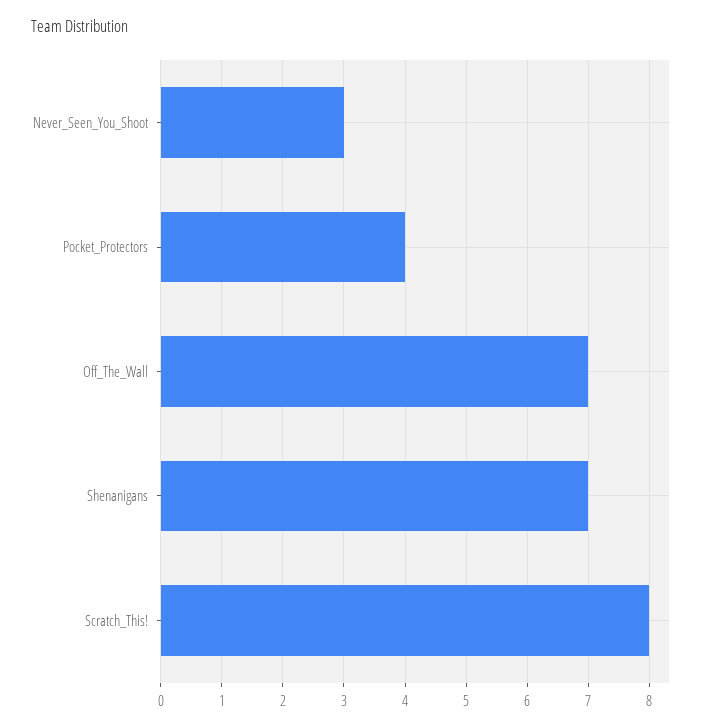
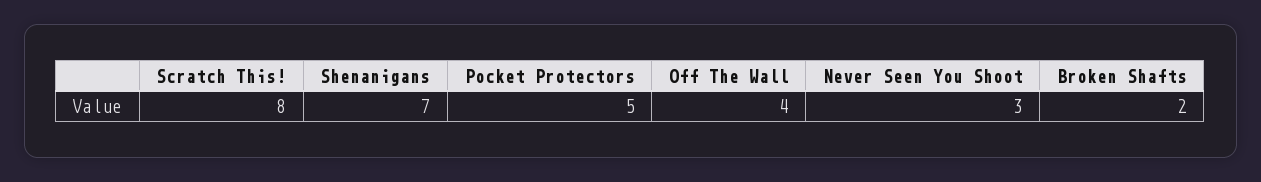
Pocket_Protectors: 4 -> 5
Off_The_Wall: 7 -> 4
Broken Shafts: none -> 2

